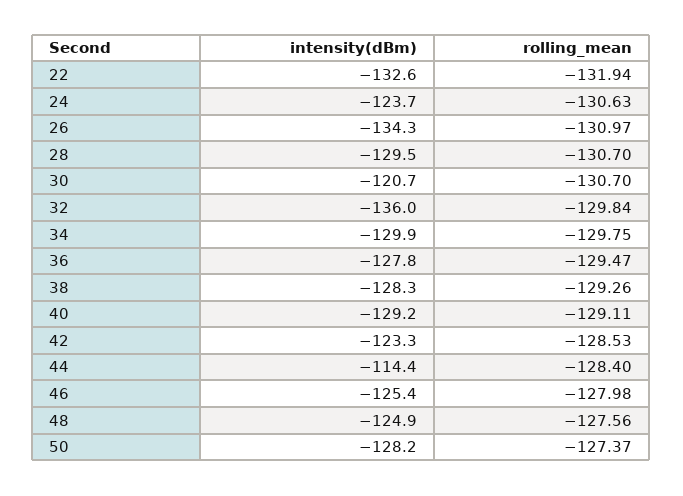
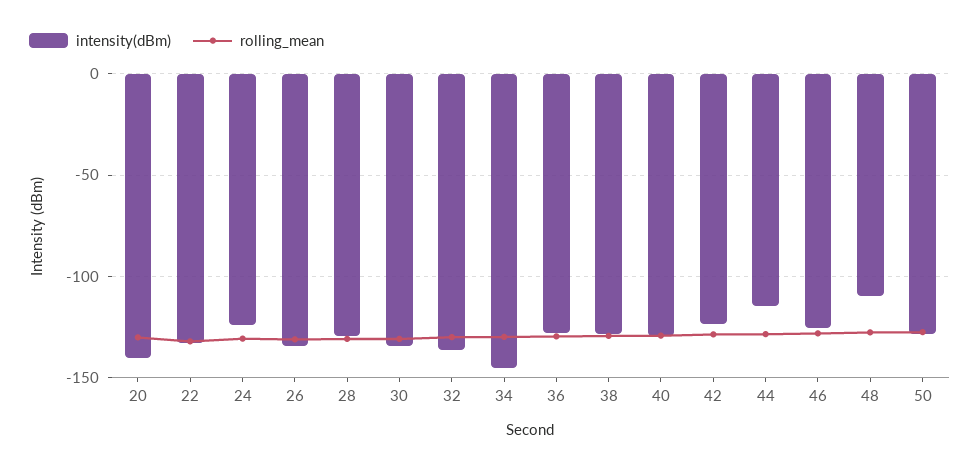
intensity(dBm), 30: -120.7 -> -135
intensity(dBm), 34: -129.9 -> -145
intensity(dBm), 48: -124.9 -> -110
intensity(dBm), 20: none -> -140
rolling_mean, 20: none -> -130

